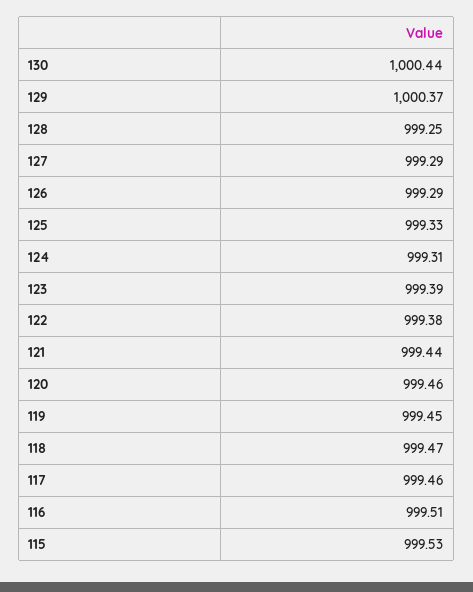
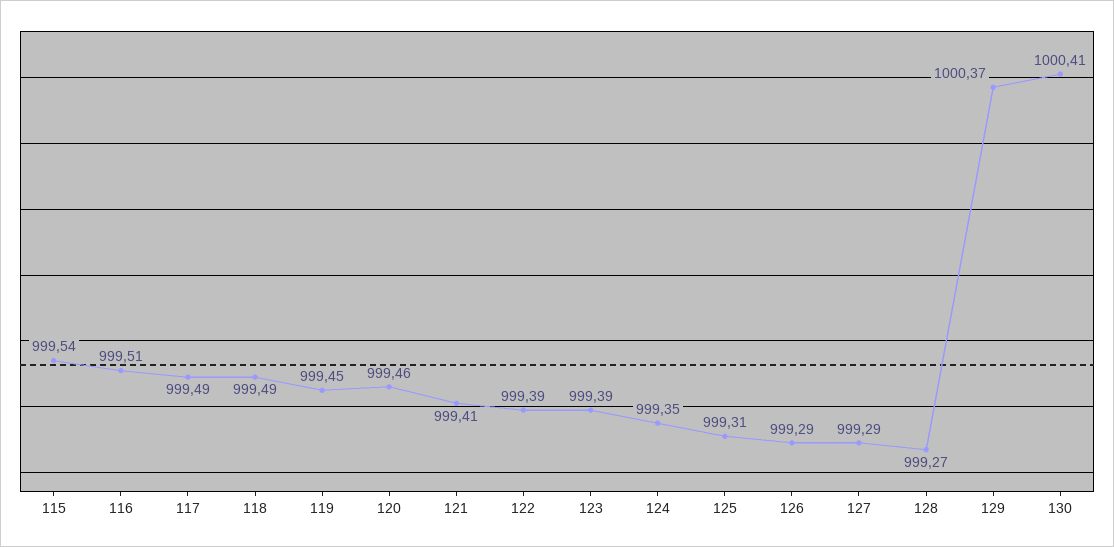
130: 1000.44 -> 1000.41
128: 999.25 -> 999.27
125: 999.33 -> 999.31
124: 999.31 -> 999.35
122: 999.38 -> 999.39
121: 999.44 -> 999.41
118: 999.47 -> 999.49
117: 999.46 -> 999.49
115: 999.53 -> 999.54

